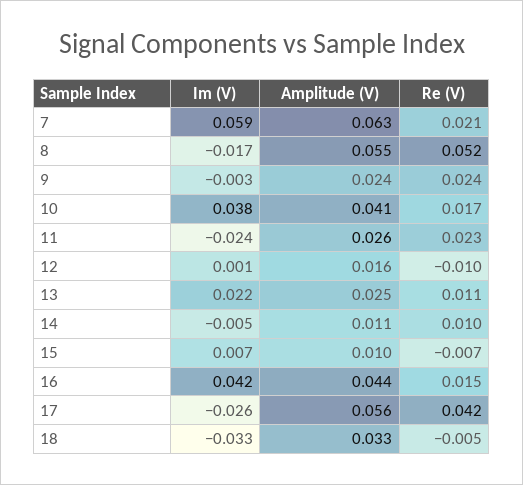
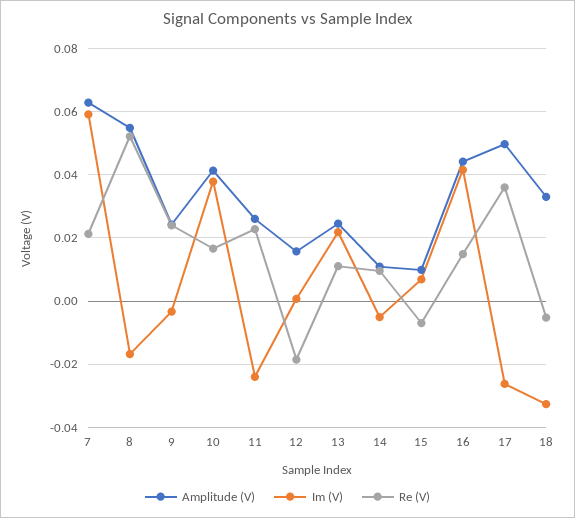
Re (V), 12: -0.01 -> -0.018
Amplitude (V), 17: 0.056 -> 0.05
Re (V), 17: 0.042 -> 0.036

